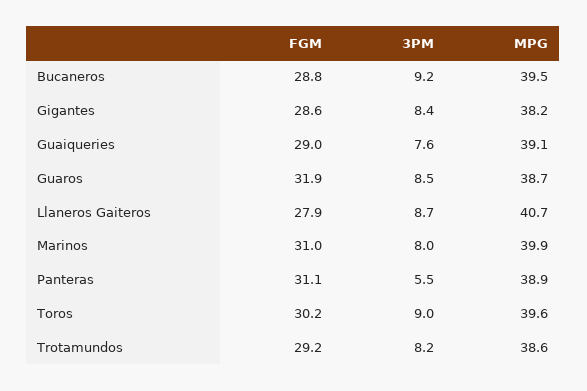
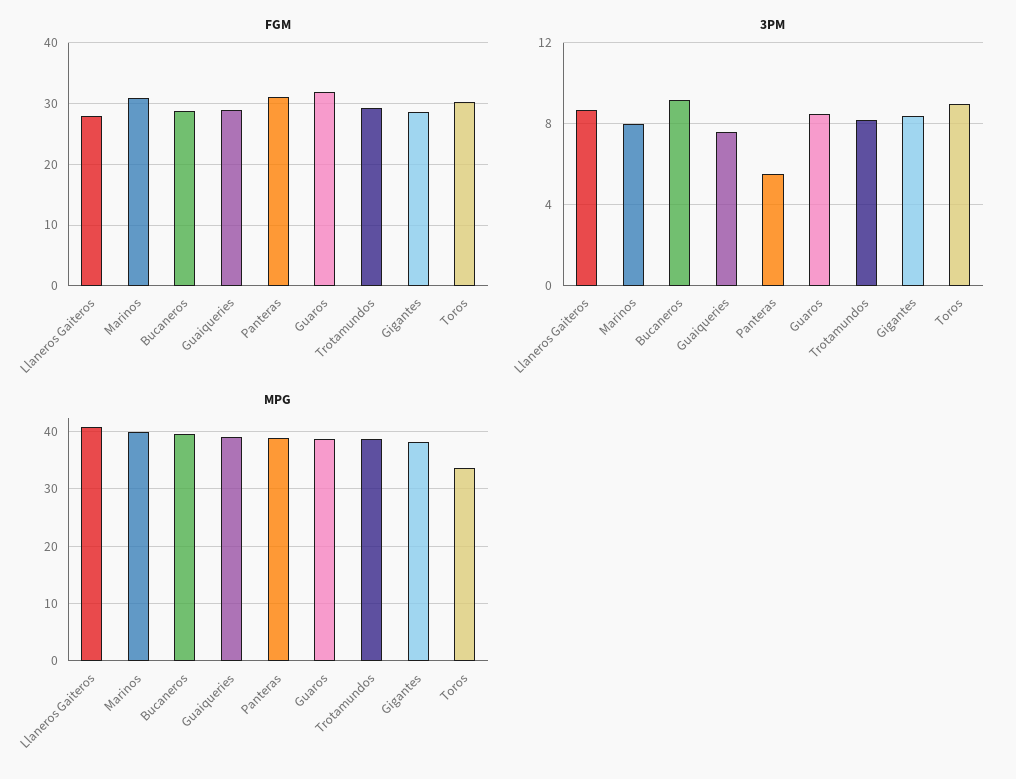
MPG, Toros: 39.6 -> 34

